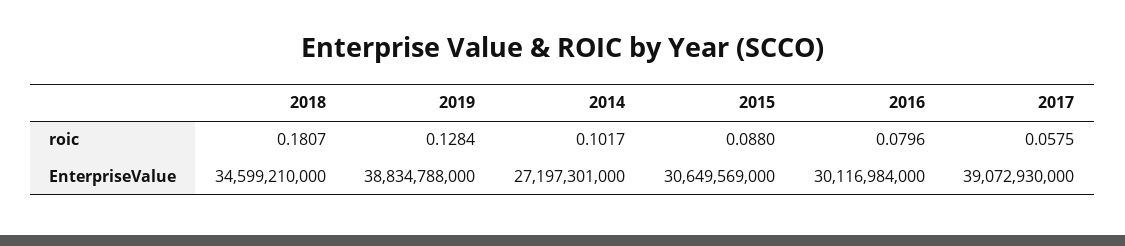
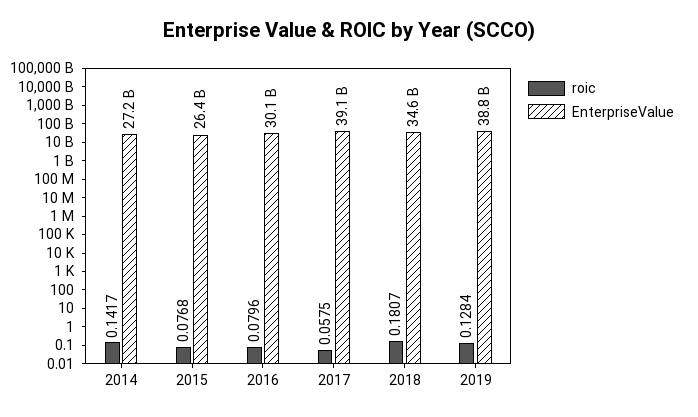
roic, 2014: 0.1017 -> 0.1417
roic, 2015: 0.088 -> 0.0768
EnterpriseValue, 2015: 30649569000 -> 26400000000

